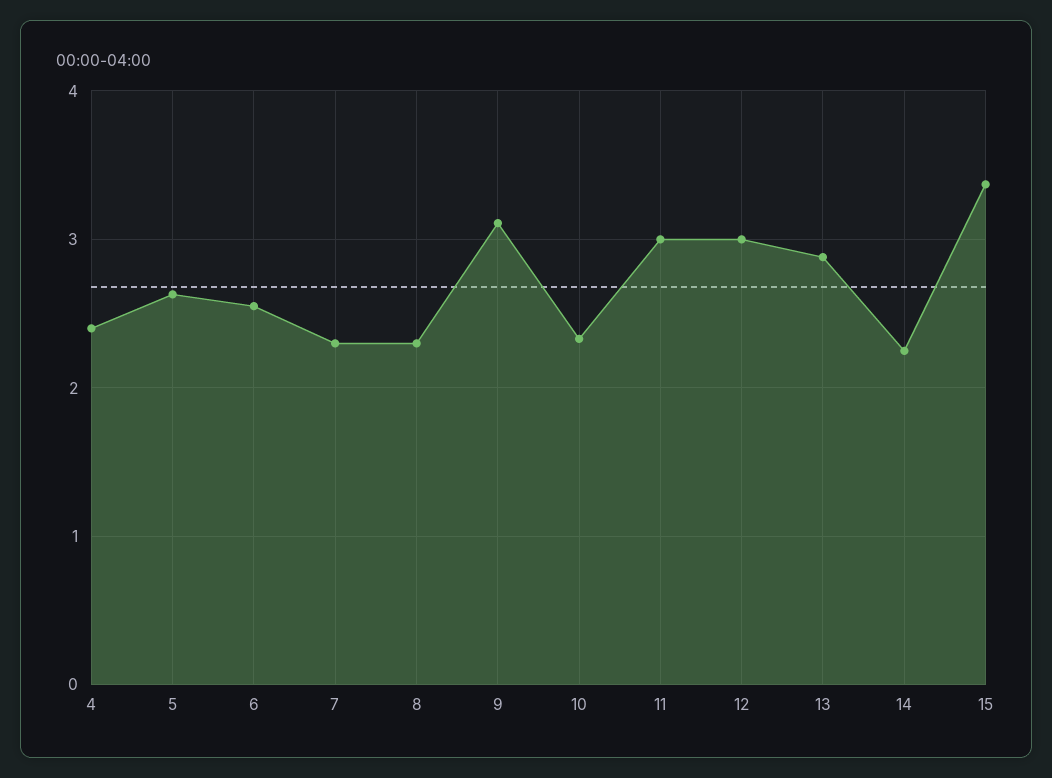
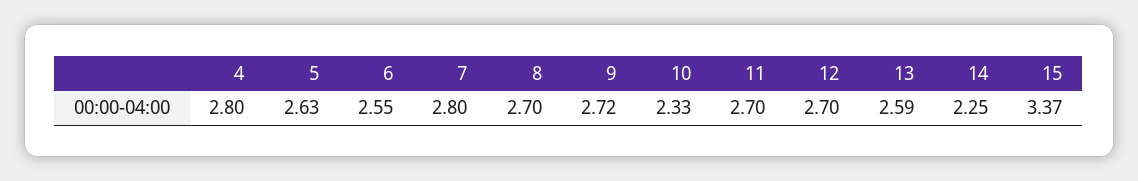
4: 2.4 -> 2.8
7: 2.3 -> 2.8
8: 2.3 -> 2.7
9: 3.1 -> 2.72
11: 3 -> 2.7
12: 3 -> 2.7
13: 2.9 -> 2.59

